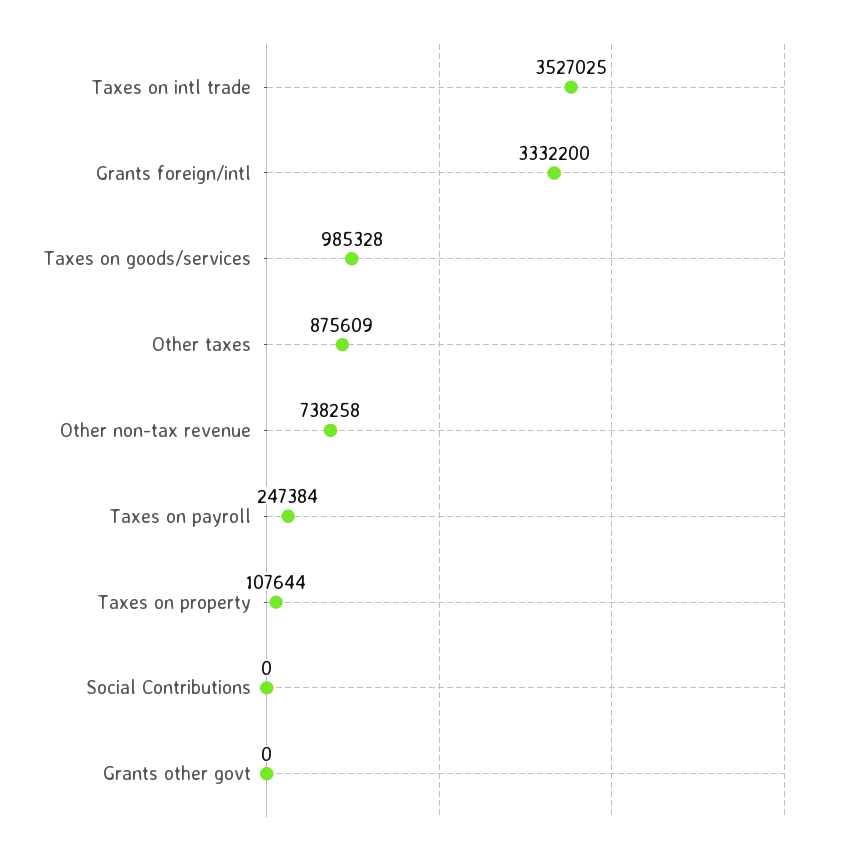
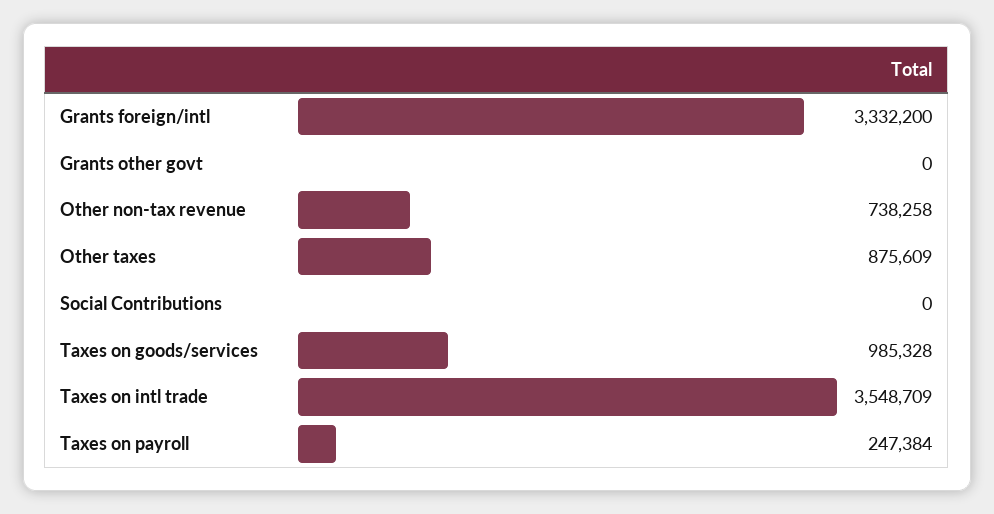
Taxes on intl trade: 3527025 -> 3548709
Taxes on property: 107644 -> none

